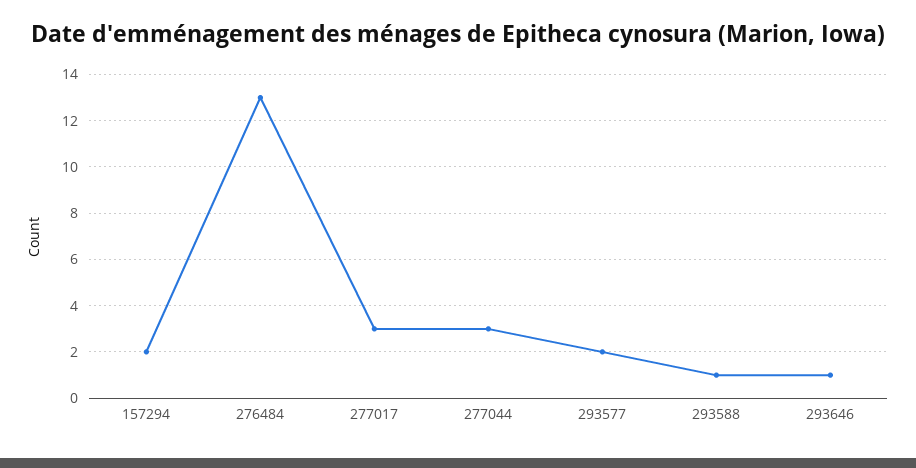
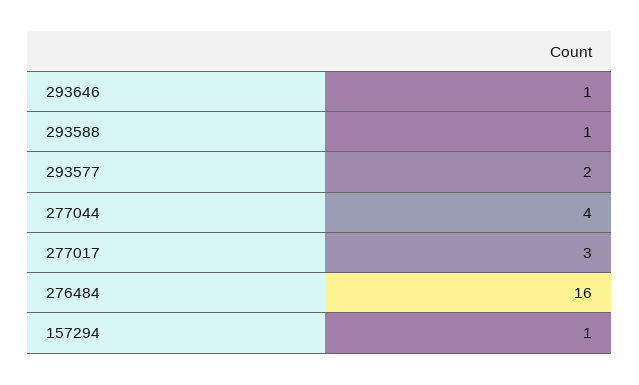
157294: 2 -> 1
276484: 13 -> 16
277044: 3 -> 4

